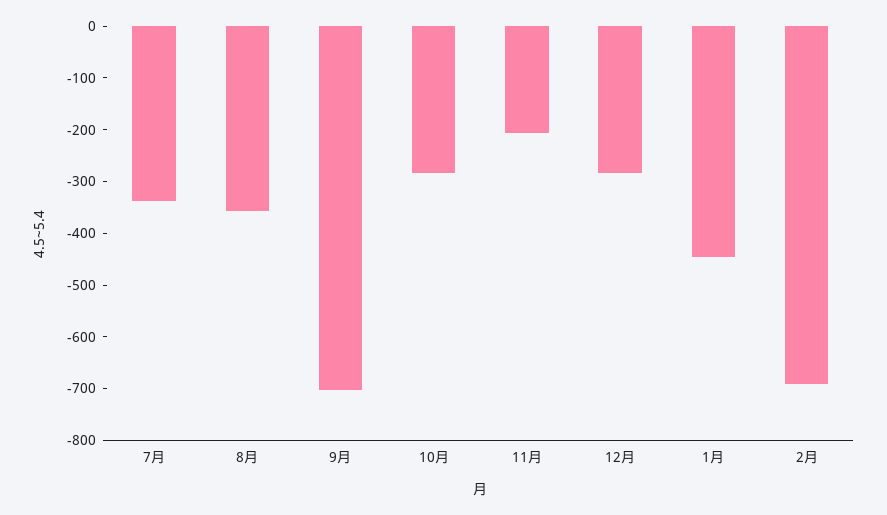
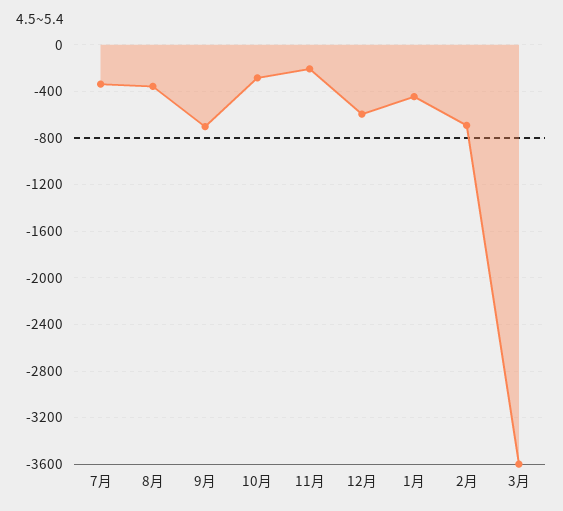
12月: -280 -> -600
3月: none -> -3600

